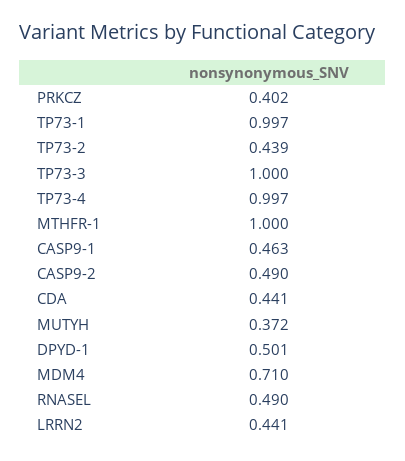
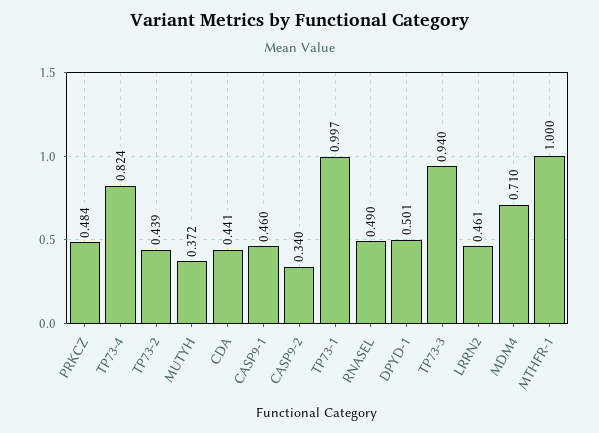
PRKCZ: 0.402 -> 0.484
TP73-3: 1 -> 0.94
TP73-4: 0.997 -> 0.824
CASP9-1: 0.463 -> 0.46
CASP9-2: 0.49 -> 0.34
LRRN2: 0.441 -> 0.461

